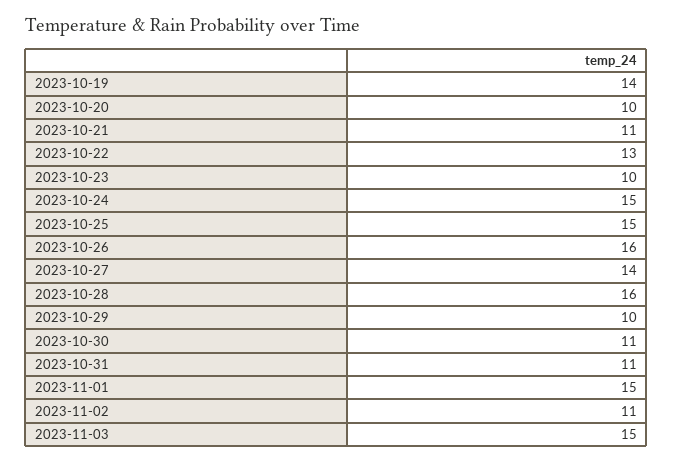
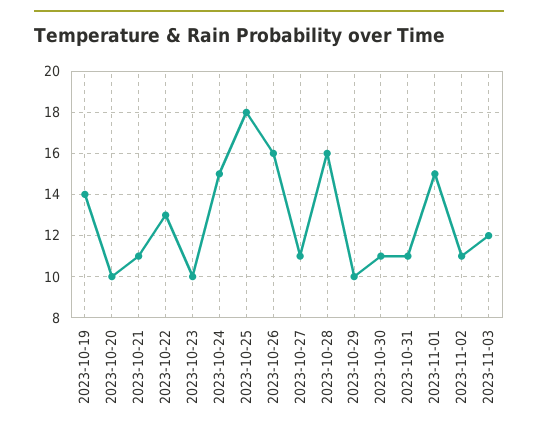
2023-10-25: 15 -> 18
2023-10-27: 14 -> 11
2023-11-03: 15 -> 12

